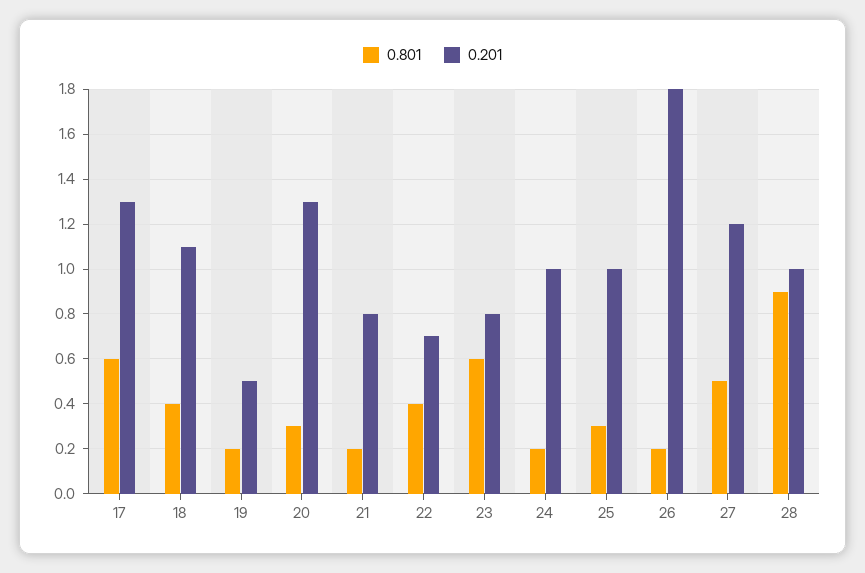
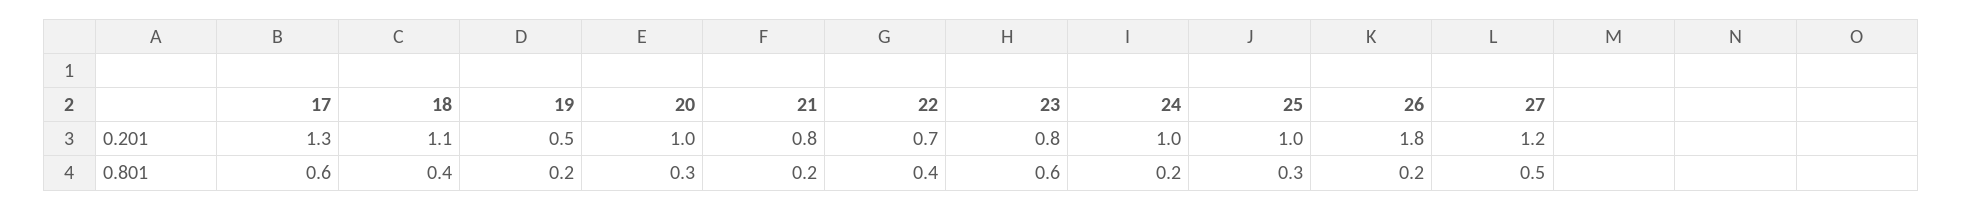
0.201, 20: 1.3 -> 1
0.801, 28: 0.9 -> none
0.201, 28: 1 -> none

